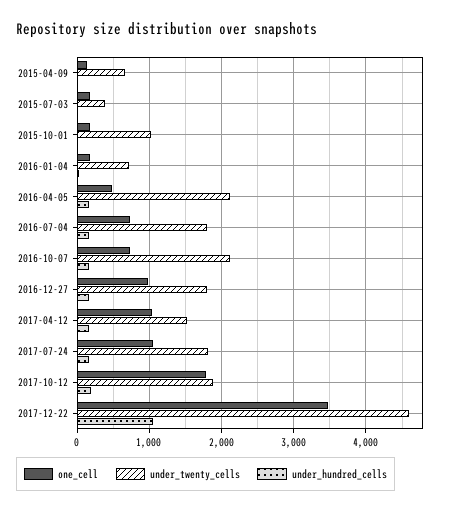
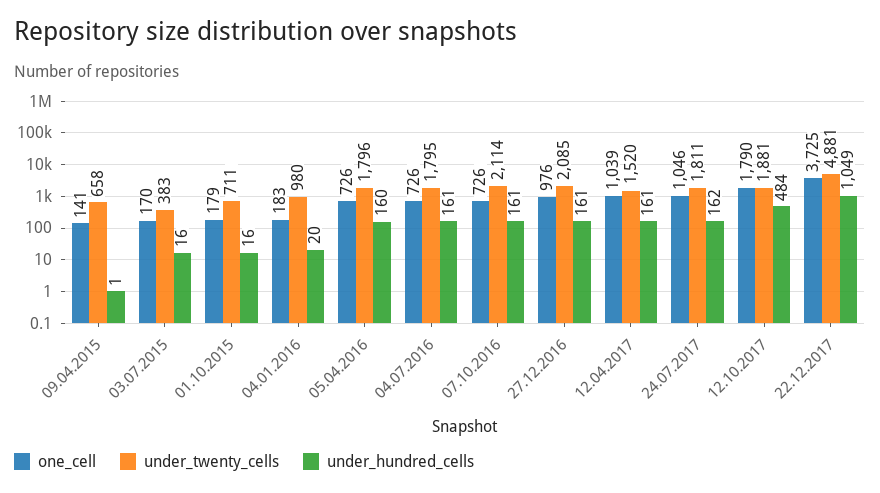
under_twenty_cells, 2015-10-01: 1000 -> 711
under_twenty_cells, 2016-01-04: 700 -> 980
one_cell, 2016-04-05: 500 -> 726
under_twenty_cells, 2016-04-05: 2100 -> 1796
under_twenty_cells, 2016-12-27: 1800 -> 2085
under_hundred_cells, 2017-10-12: 200 -> 484
one_cell, 2017-12-22: 3500 -> 3725
under_twenty_cells, 2017-12-22: 4600 -> 4881

